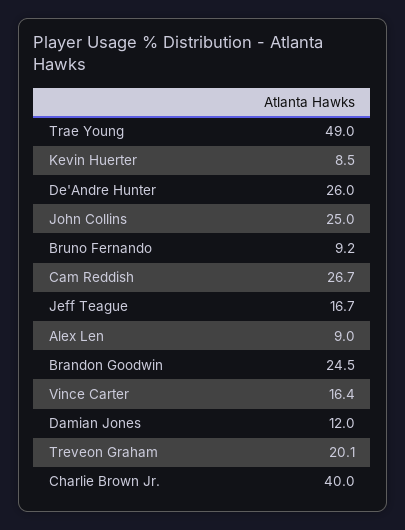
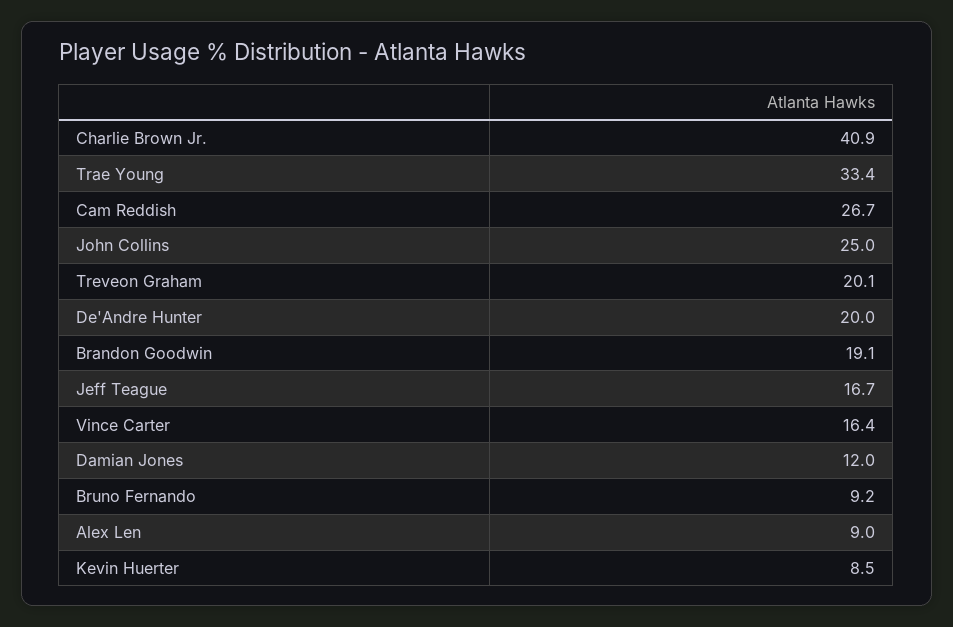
Trae Young: 49 -> 33.4
De'Andre Hunter: 26 -> 20
Brandon Goodwin: 24.5 -> 19.1
Charlie Brown Jr.: 40 -> 40.9

